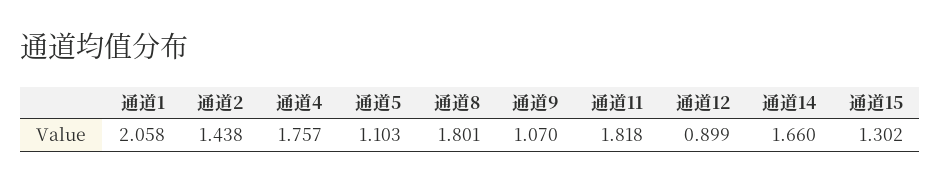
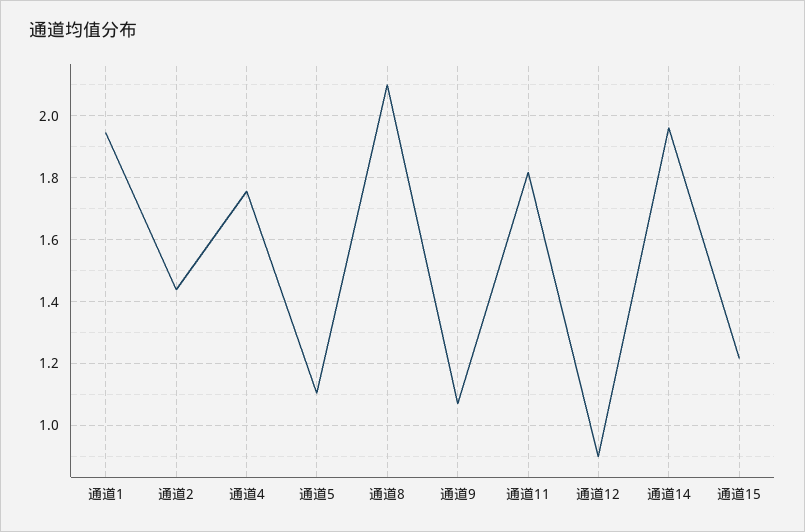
通道1: 2.058 -> 1.94
通道8: 1.801 -> 2.1
通道14: 1.66 -> 1.96
通道15: 1.302 -> 1.22

